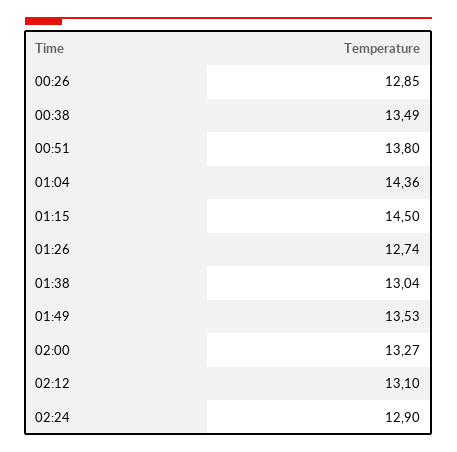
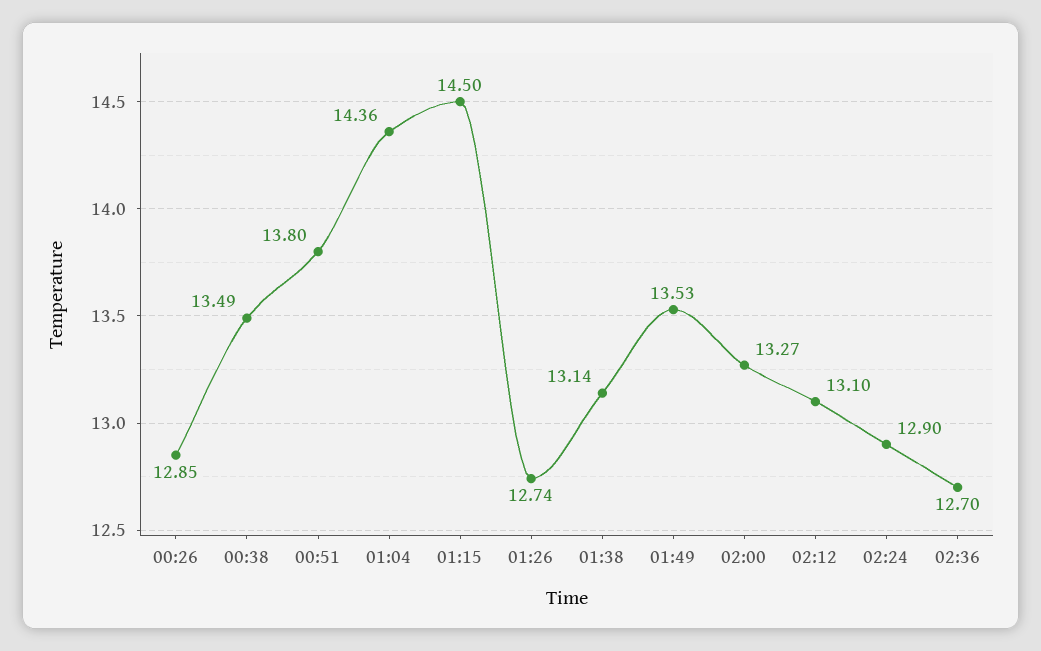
01:38: 13.04 -> 13.14
02:36: none -> 12.7

